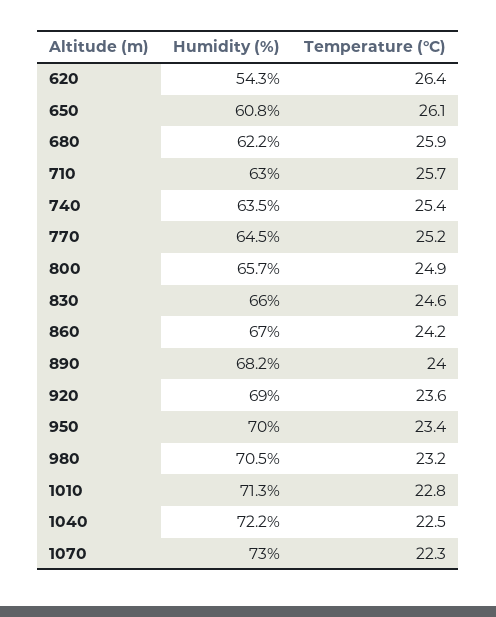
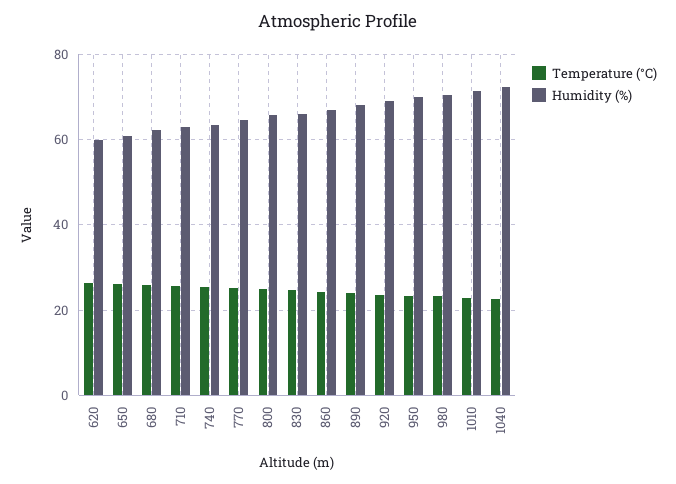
Humidity (%), 620: 54.3 -> 60
Humidity (%), 1070: 73 -> none
Temperature (°C), 1070: 22.3 -> none

